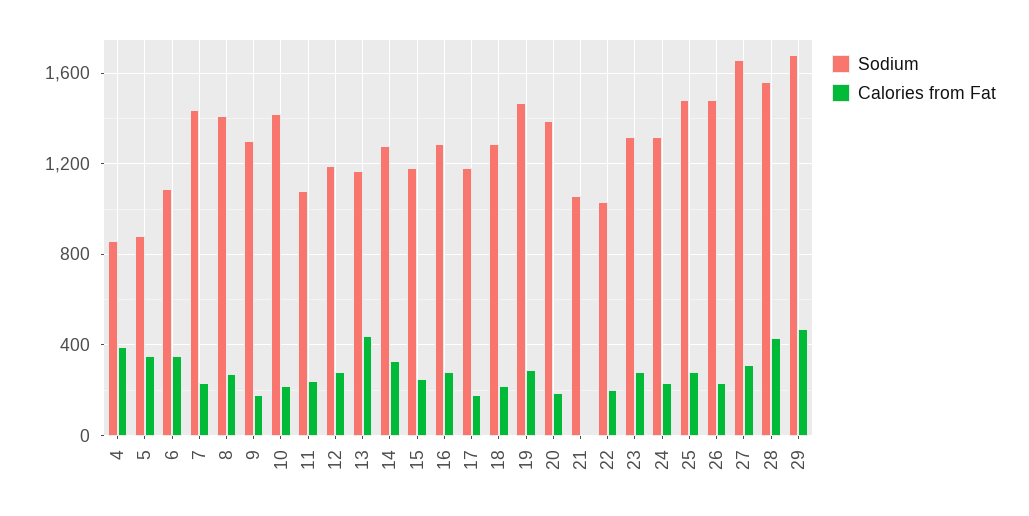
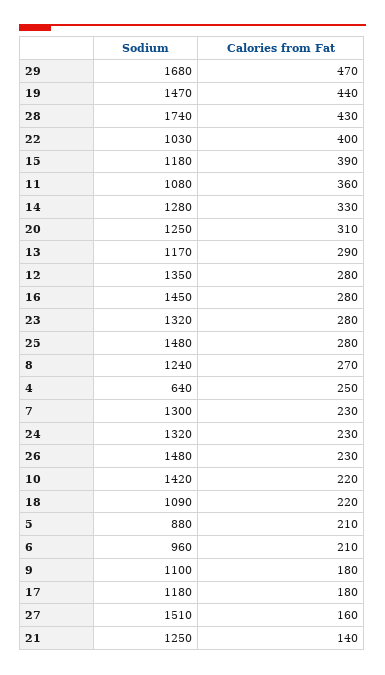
Sodium, 4: 850 -> 640
Calories from Fat, 4: 400 -> 250
Calories from Fat, 5: 350 -> 210
Sodium, 6: 1100 -> 960
Calories from Fat, 6: 350 -> 210
Sodium, 7: 1450 -> 1300
Sodium, 8: 1400 -> 1240
Sodium, 9: 1300 -> 1100
Calories from Fat, 11: 250 -> 360
Sodium, 12: 1200 -> 1350
Calories from Fat, 13: 450 -> 290
Calories from Fat, 15: 250 -> 390
Sodium, 16: 1300 -> 1450
Sodium, 18: 1300 -> 1090
Calories from Fat, 19: 300 -> 440
Sodium, 20: 1400 -> 1250
Calories from Fat, 20: 200 -> 310
Sodium, 21: 1050 -> 1250
Calories from Fat, 21: 0 -> 140
Calories from Fat, 22: 200 -> 400
Sodium, 27: 1650 -> 1510
Calories from Fat, 27: 300 -> 160
Sodium, 28: 1550 -> 1740

